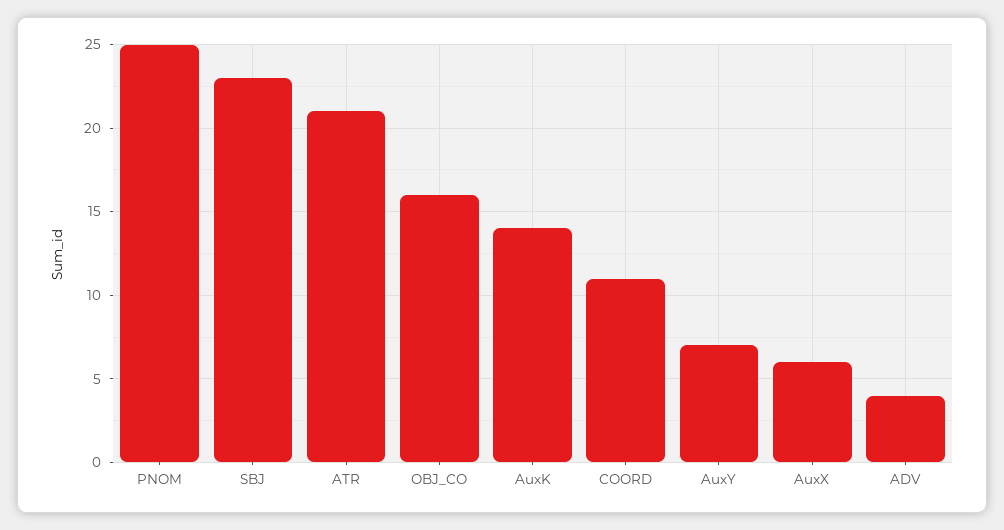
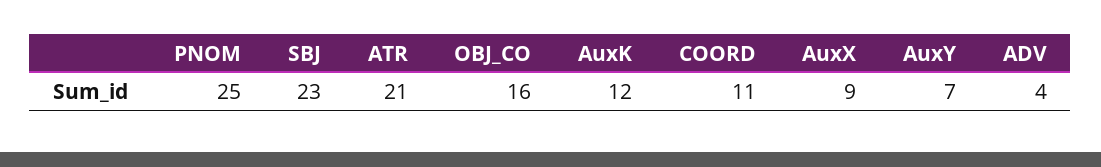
AuxK: 14 -> 12
AuxX: 6 -> 9

